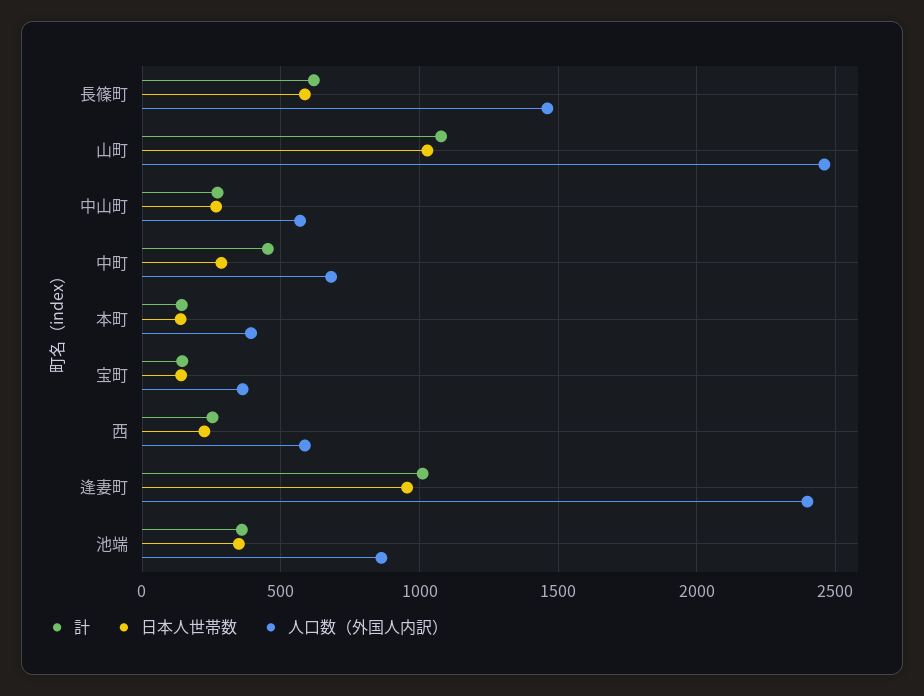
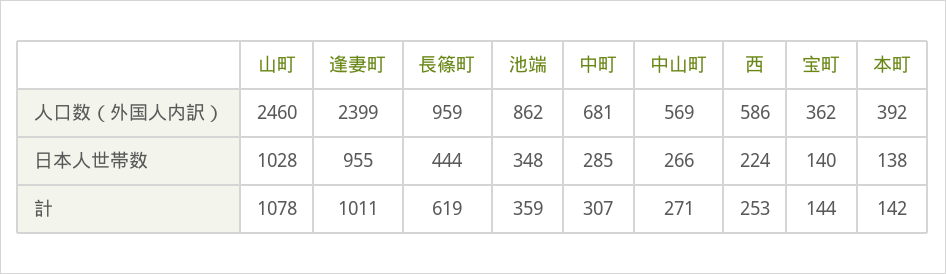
日本人世帯数, 長篠町: 600 -> 444
人口数（外国人内訳）, 長篠町: 1450 -> 959
計, 中町: 450 -> 307

